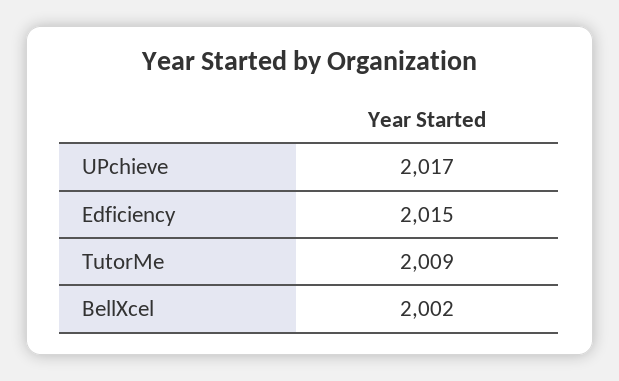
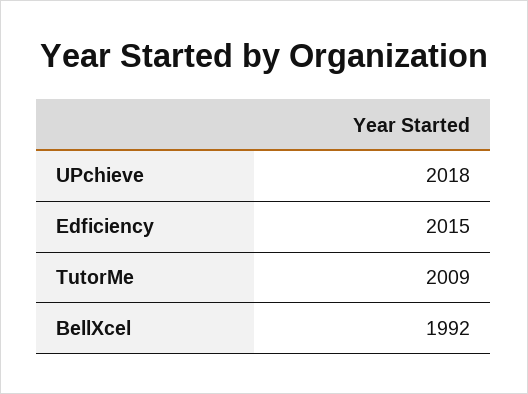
UPchieve: 2017 -> 2018
BellXcel: 2002 -> 1992

